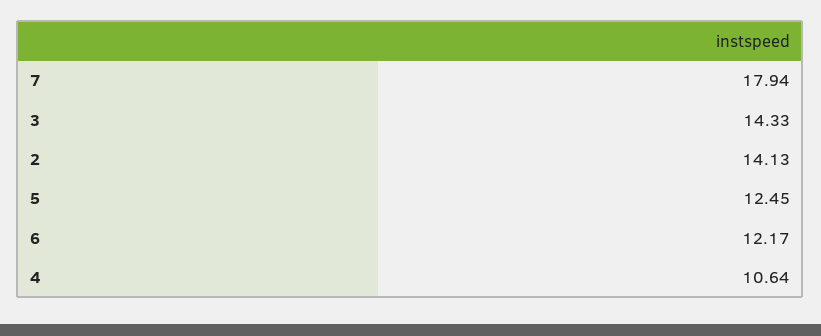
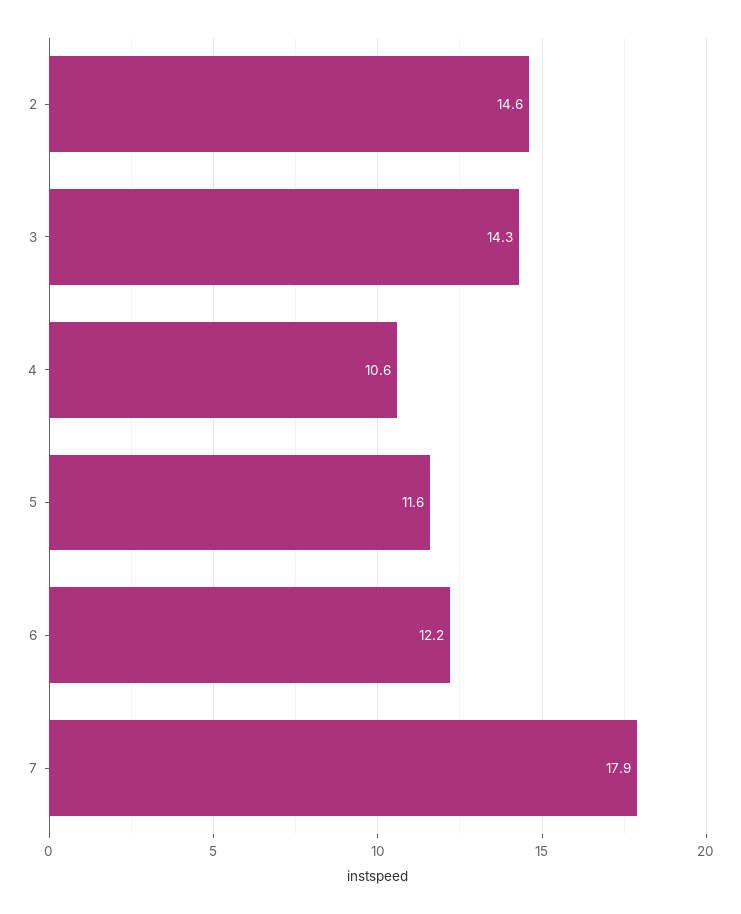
2: 14.13 -> 14.6
5: 12.45 -> 11.6

